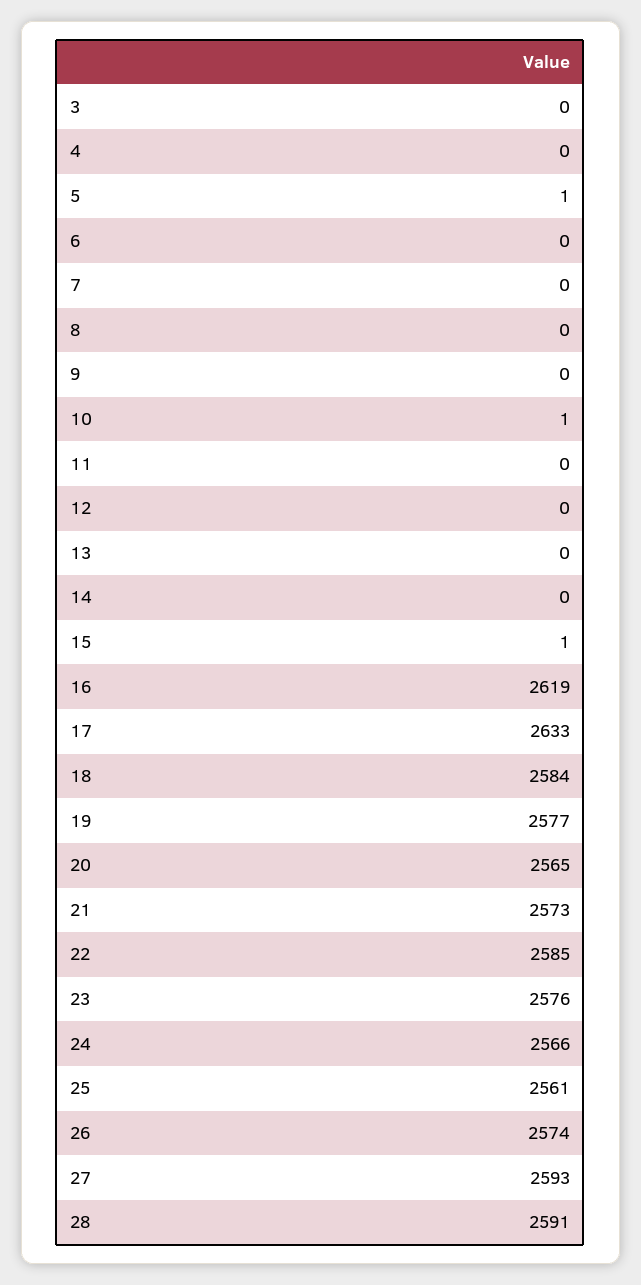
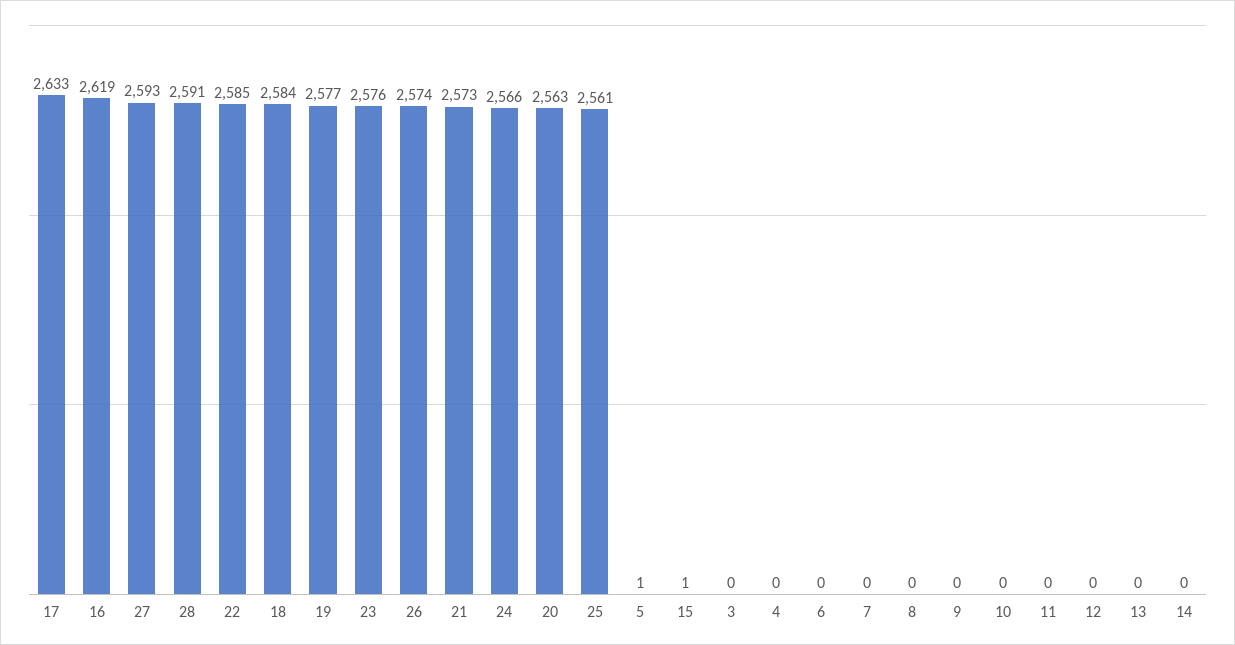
10: 1 -> 0
20: 2565 -> 2563

